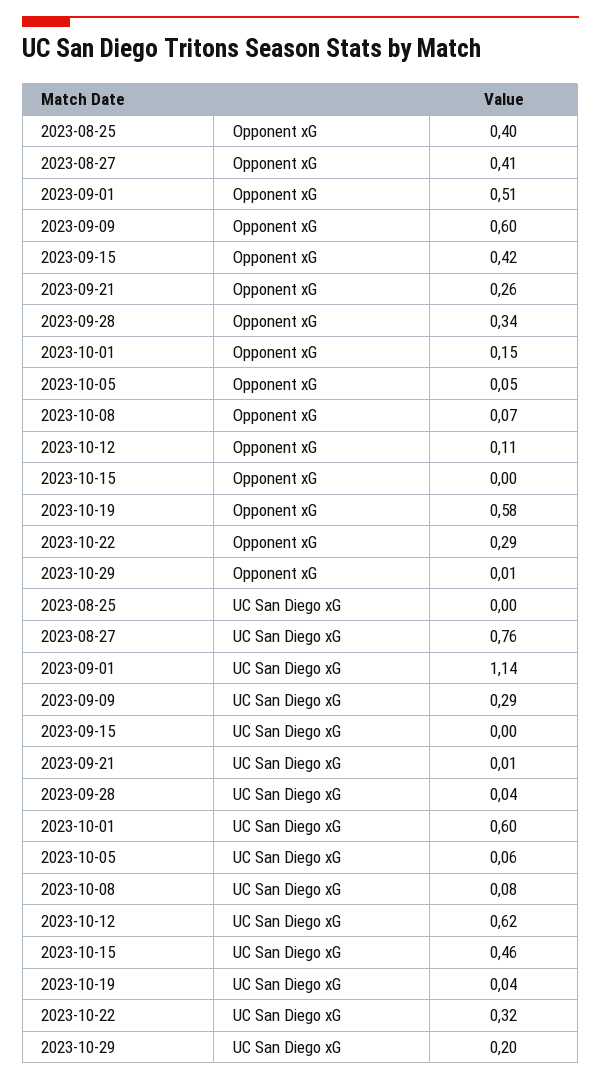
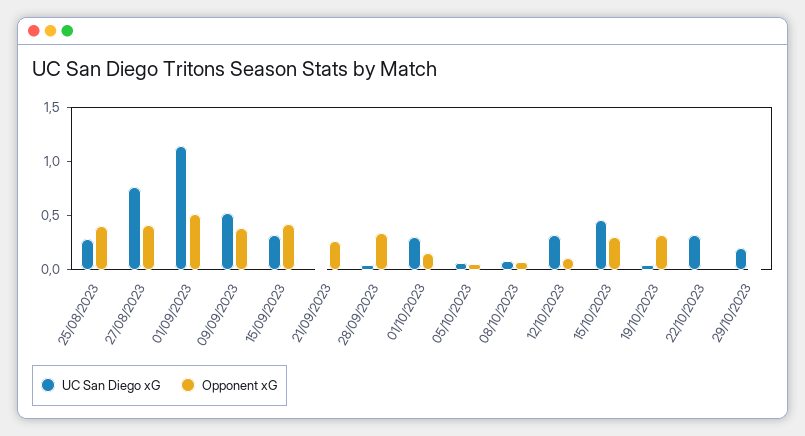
Opponent xG, 2023-09-09: 0.6 -> 0.4
Opponent xG, 2023-10-15: 0 -> 0.3
Opponent xG, 2023-10-19: 0.58 -> 0.3
Opponent xG, 2023-10-22: 0.29 -> 0
UC San Diego xG, 2023-08-25: 0 -> 0.3
UC San Diego xG, 2023-09-09: 0.29 -> 0.5
UC San Diego xG, 2023-09-15: 0 -> 0.3
UC San Diego xG, 2023-10-01: 0.6 -> 0.3
UC San Diego xG, 2023-10-12: 0.62 -> 0.3

